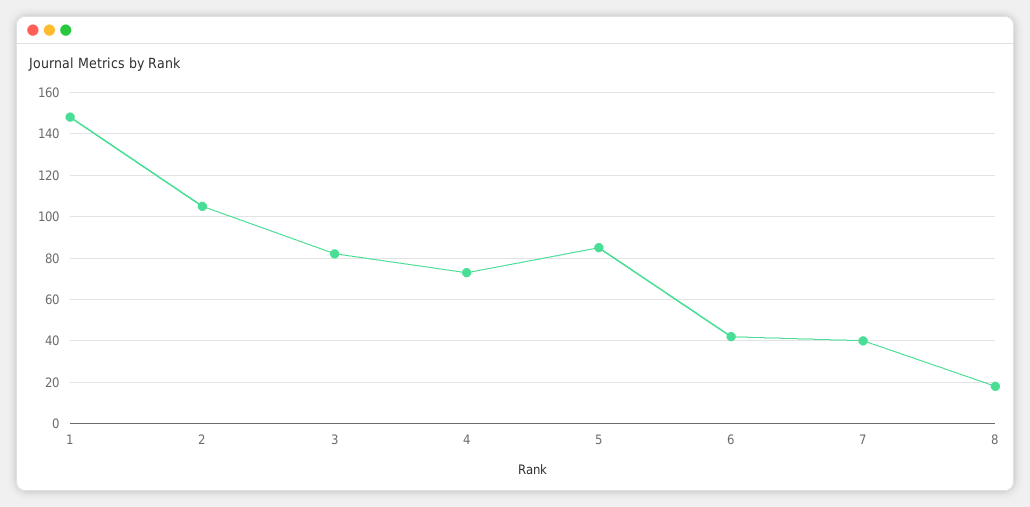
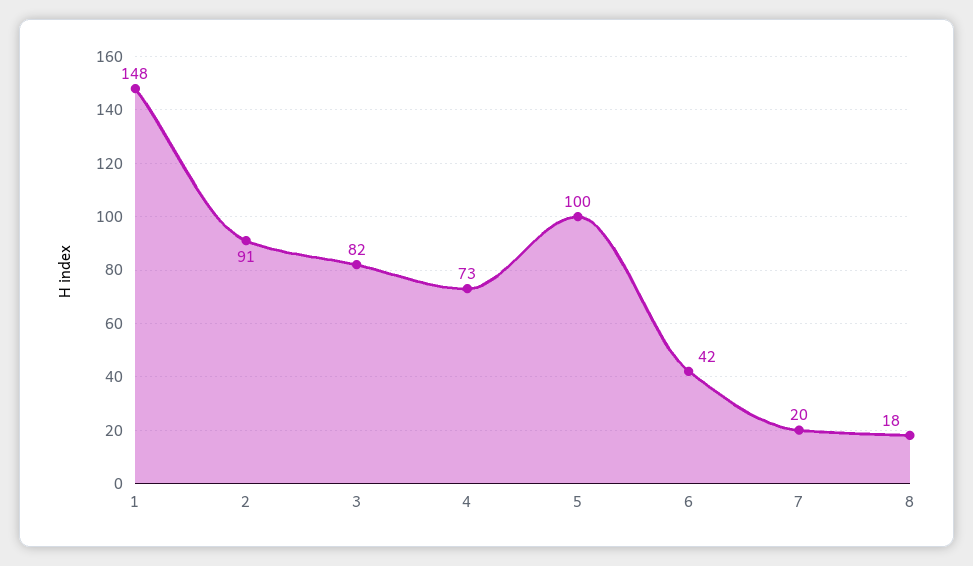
2: 105 -> 91
5: 85 -> 100
7: 40 -> 20

